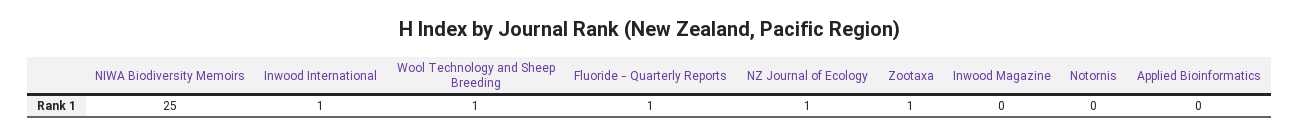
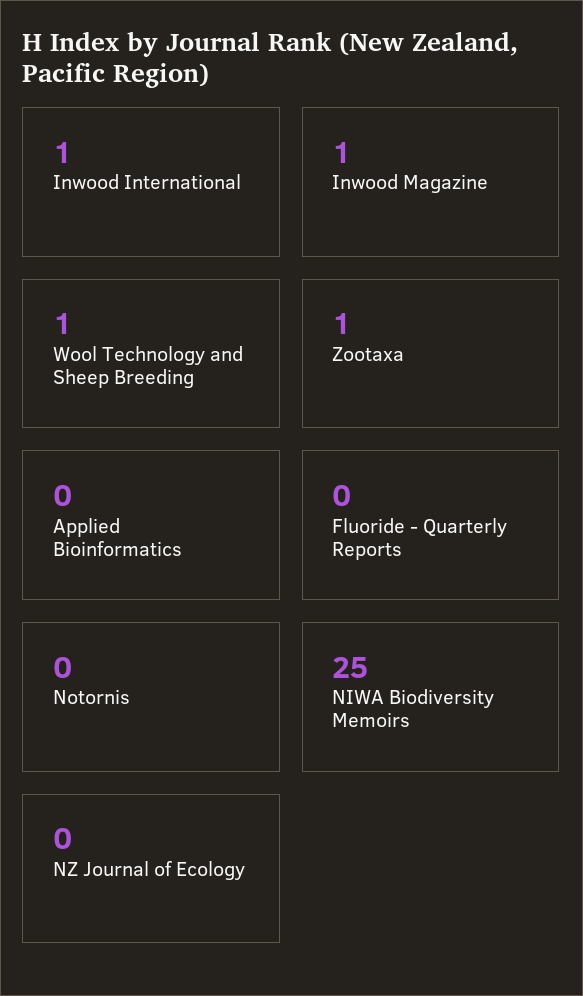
Fluoride - Quarterly Reports: 1 -> 0
NZ Journal of Ecology: 1 -> 0
Inwood Magazine: 0 -> 1

